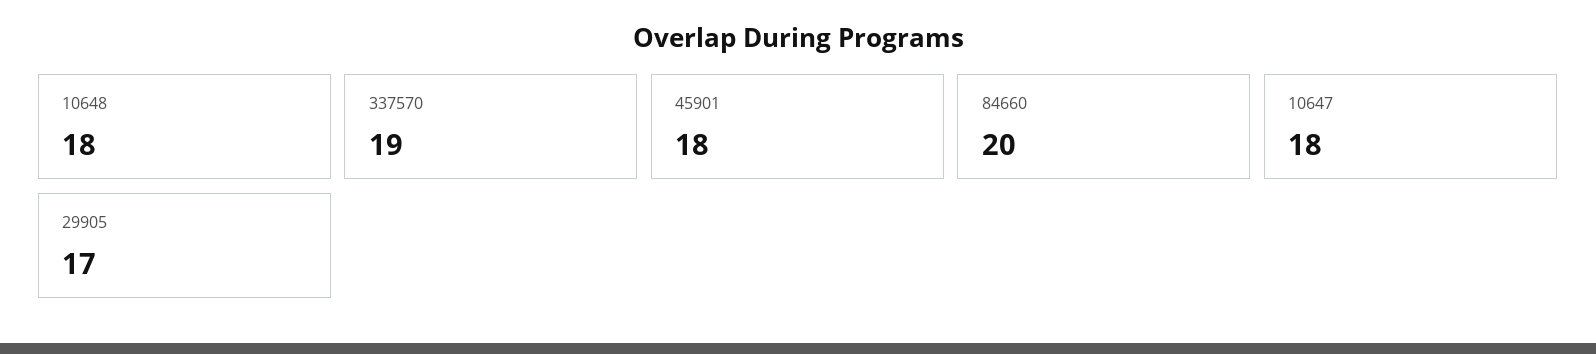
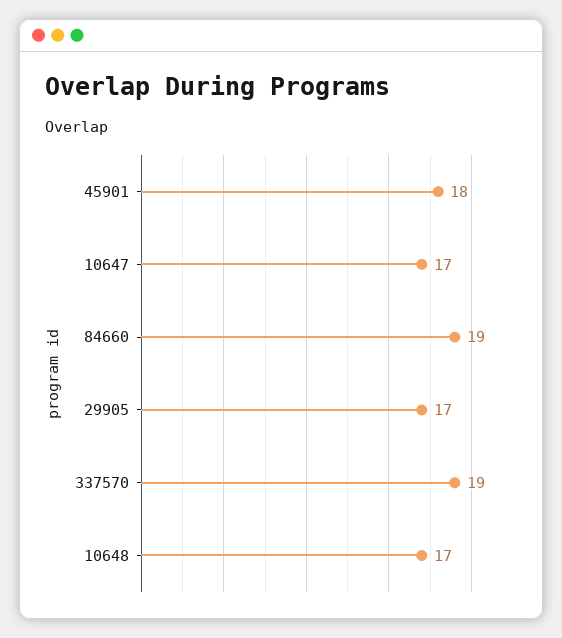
10648: 18 -> 17
84660: 20 -> 19
10647: 18 -> 17

